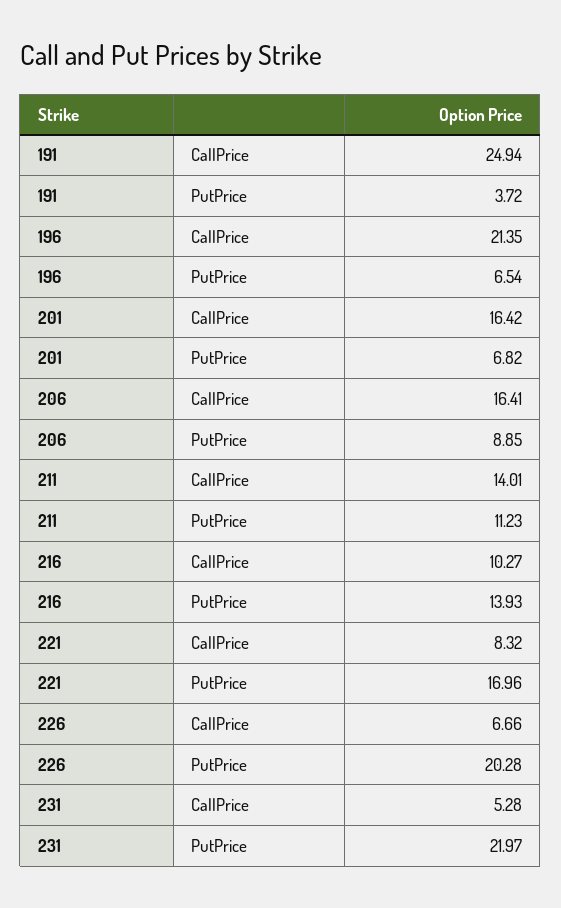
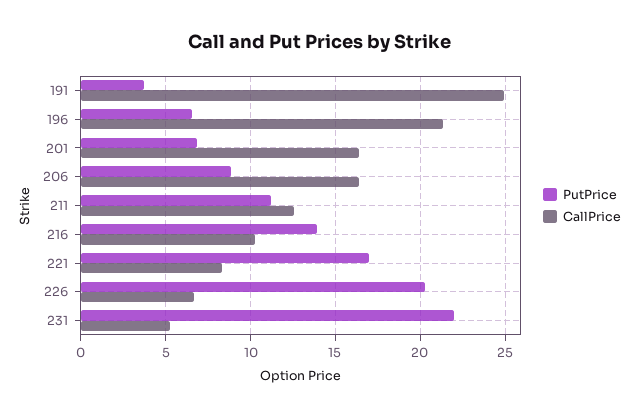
CallPrice, 211: 14.01 -> 12.5

